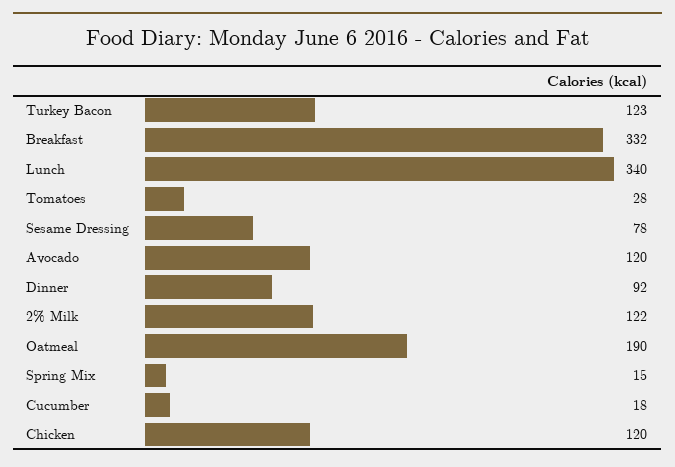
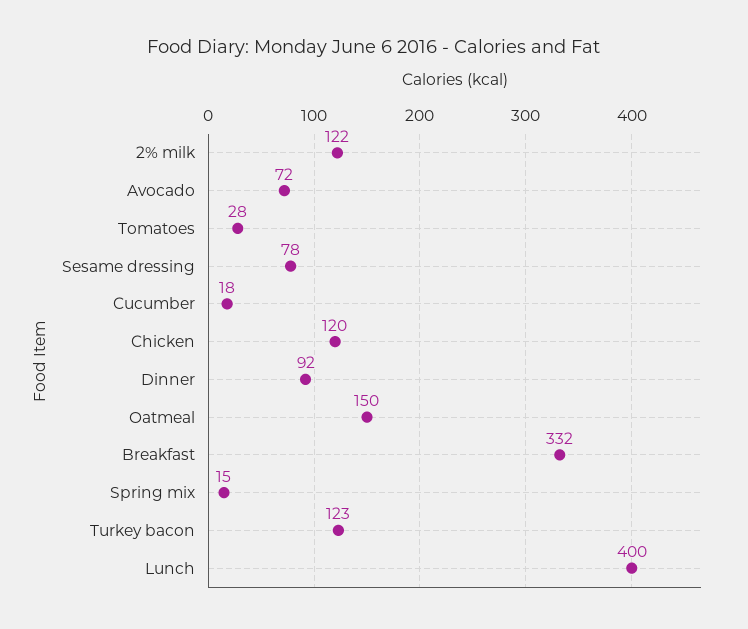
Lunch: 340 -> 400
Avocado: 120 -> 72
Oatmeal: 190 -> 150

